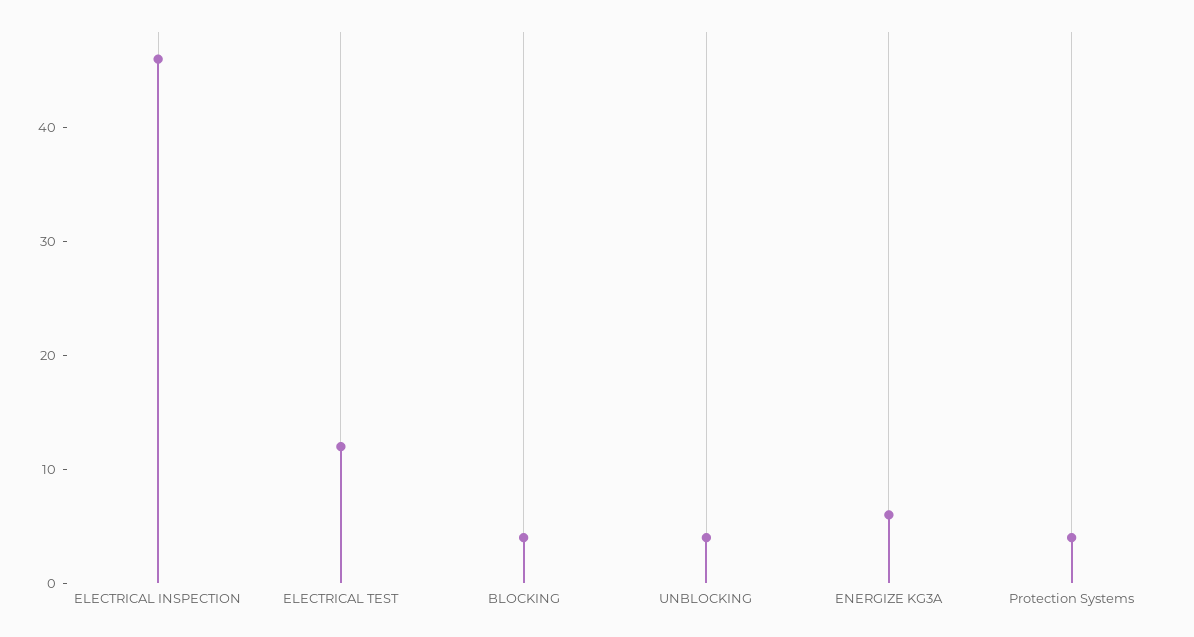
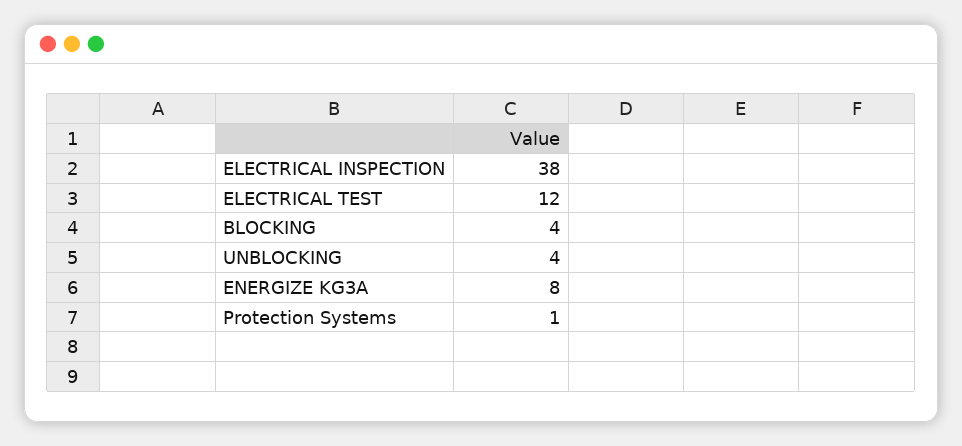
ELECTRICAL INSPECTION: 46 -> 38
ENERGIZE KG3A: 6 -> 8
Protection Systems: 4 -> 1

